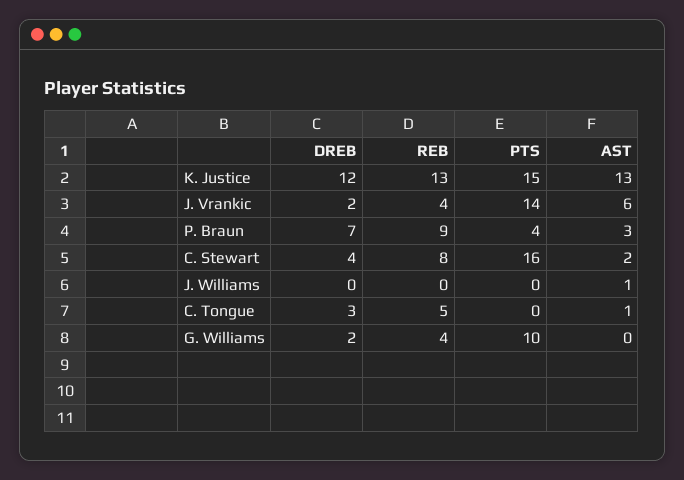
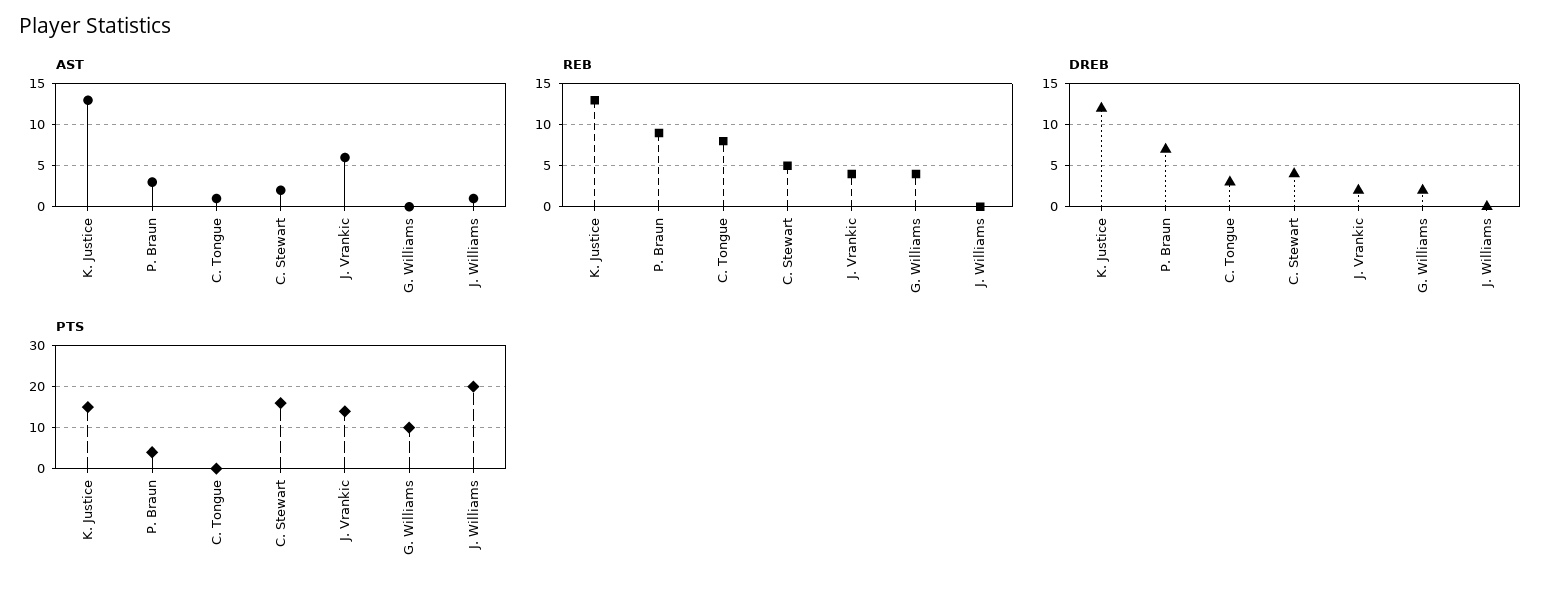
REB, C. Stewart: 8 -> 5
PTS, J. Williams: 0 -> 20
REB, C. Tongue: 5 -> 8

